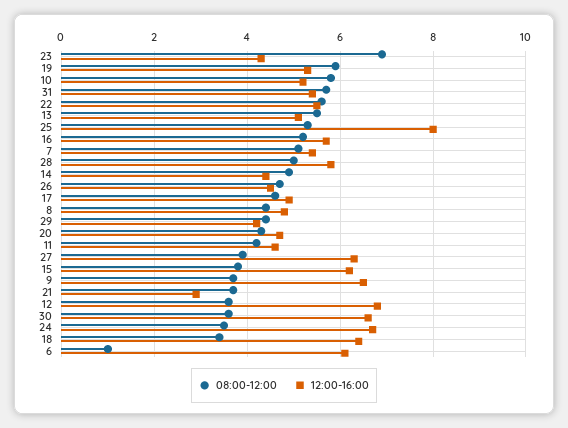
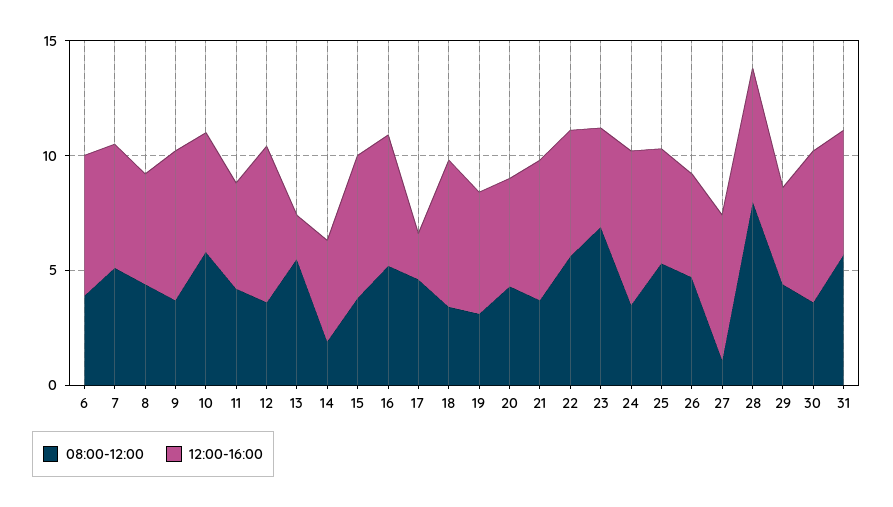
08:00-12:00, 19: 6 -> 3
12:00-16:00, 13: 5 -> 2
12:00-16:00, 25: 8 -> 5
08:00-12:00, 28: 5 -> 8
08:00-12:00, 14: 5 -> 2
12:00-16:00, 17: 5 -> 2
08:00-12:00, 27: 4 -> 1
12:00-16:00, 21: 3 -> 6
08:00-12:00, 6: 1 -> 4

